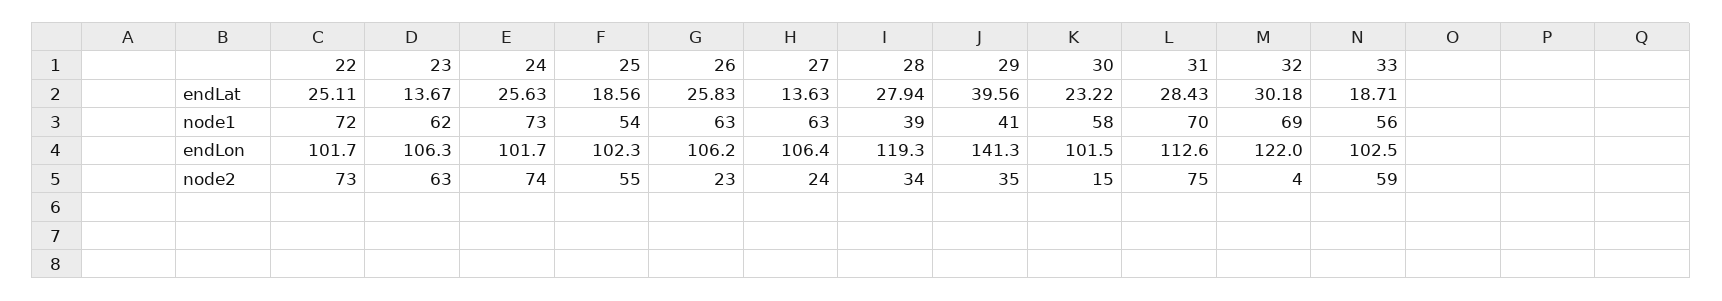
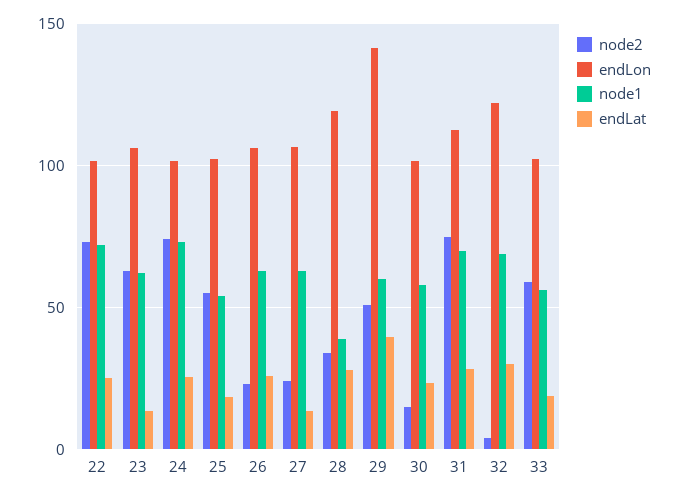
node1, 29: 41 -> 60
node2, 29: 35 -> 50

